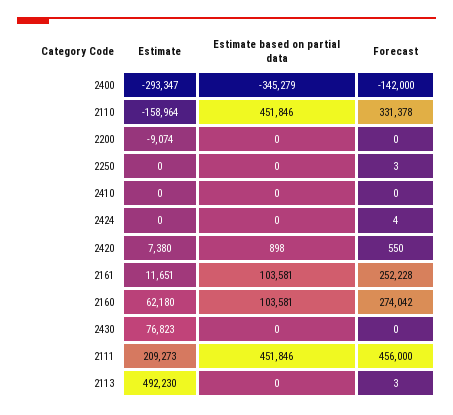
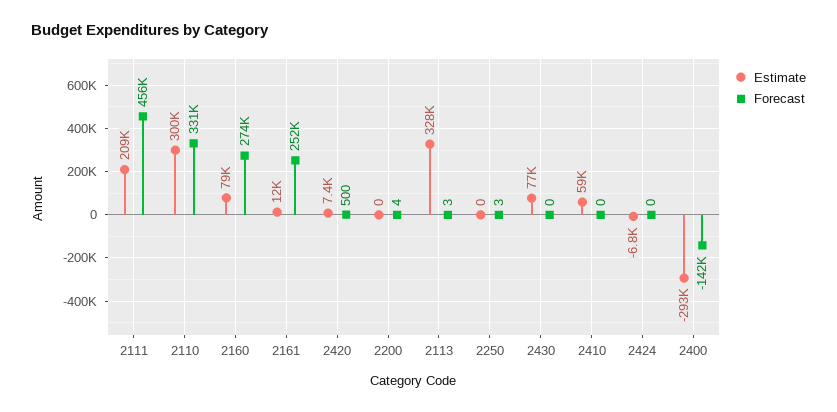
Estimate based on partial data, 2400: -345279 -> none
Estimate, 2110: -158964 -> 300000
Estimate based on partial data, 2110: 451846 -> none
Estimate, 2200: -9074 -> 0
Estimate based on partial data, 2200: 0 -> none
Forecast, 2200: 0 -> 4
Estimate based on partial data, 2250: 0 -> none
Estimate, 2410: 0 -> 59000
Estimate based on partial data, 2410: 0 -> none
Estimate, 2424: 0 -> -6800
Estimate based on partial data, 2424: 0 -> none
Forecast, 2424: 4 -> 0
Estimate based on partial data, 2420: 898 -> none
Forecast, 2420: 550 -> 500
Estimate based on partial data, 2161: 103581 -> none
Estimate, 2160: 62180 -> 79000
Estimate based on partial data, 2160: 103581 -> none
Estimate based on partial data, 2430: 0 -> none
Estimate based on partial data, 2111: 451846 -> none
Estimate, 2113: 492230 -> 328000
Estimate based on partial data, 2113: 0 -> none

